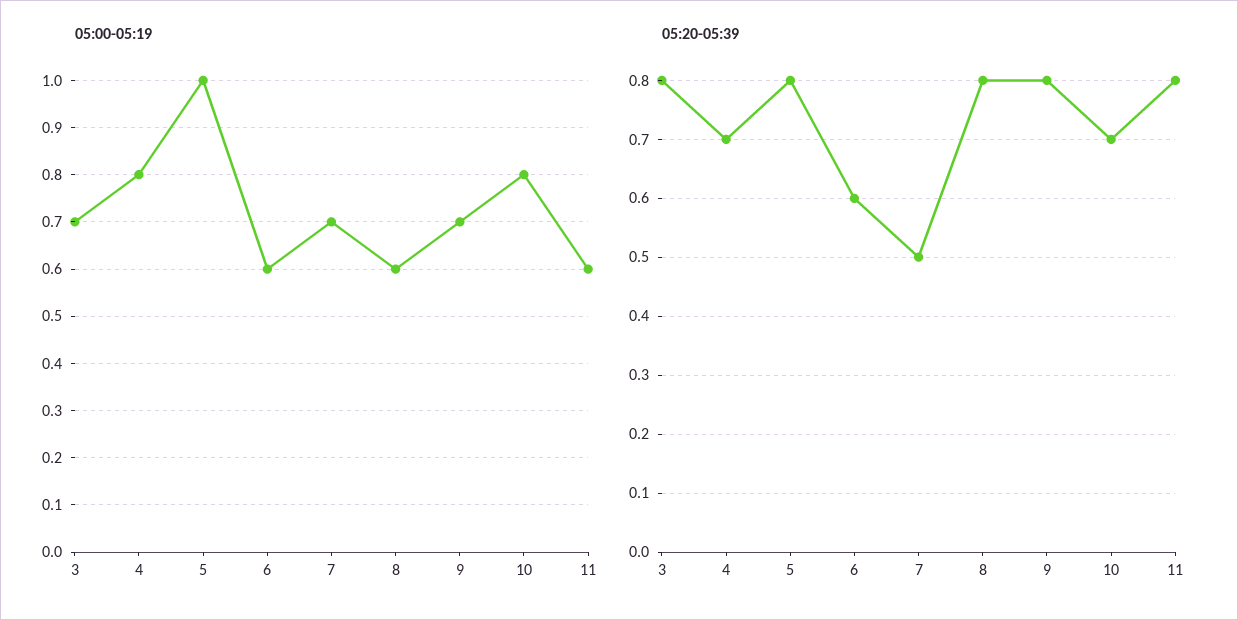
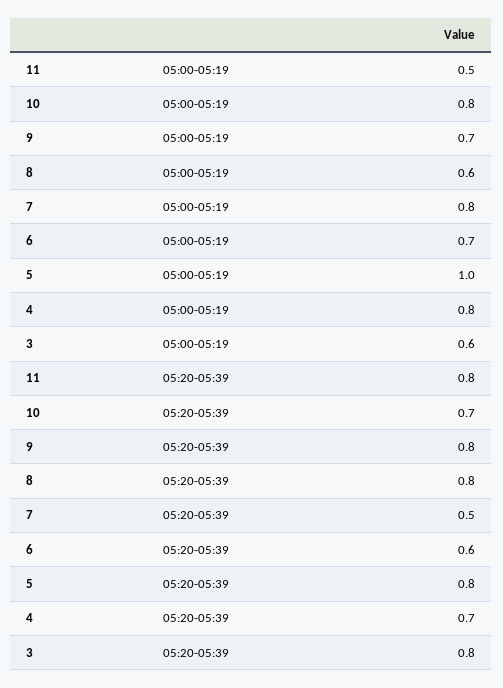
05:00-05:19, 3: 0.7 -> 0.6
05:00-05:19, 6: 0.6 -> 0.7
05:00-05:19, 7: 0.7 -> 0.8
05:00-05:19, 11: 0.6 -> 0.5

